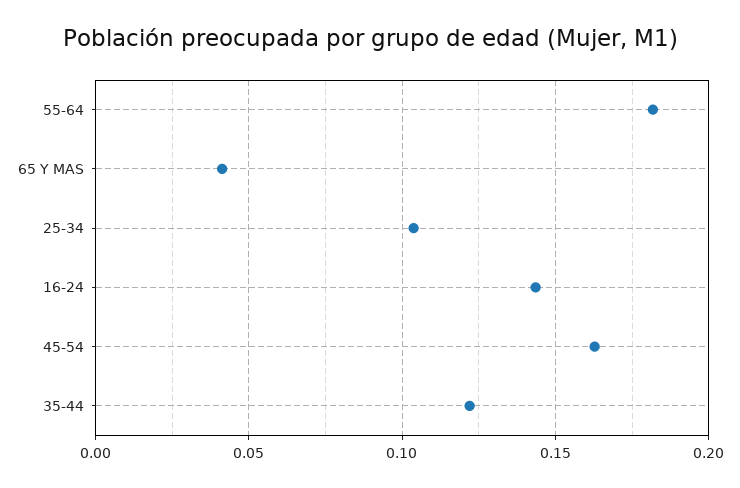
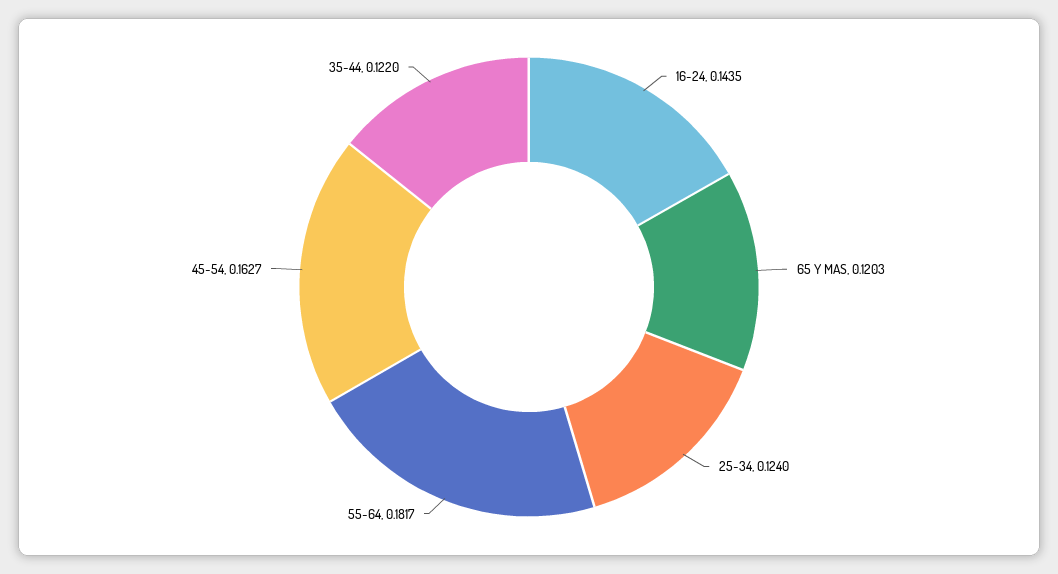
65 Y MAS: 0.04 -> 0.1203
25-34: 0.105 -> 0.124

